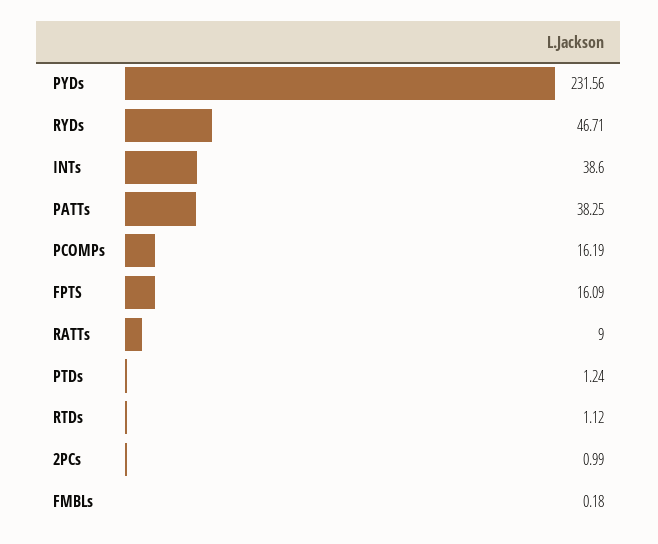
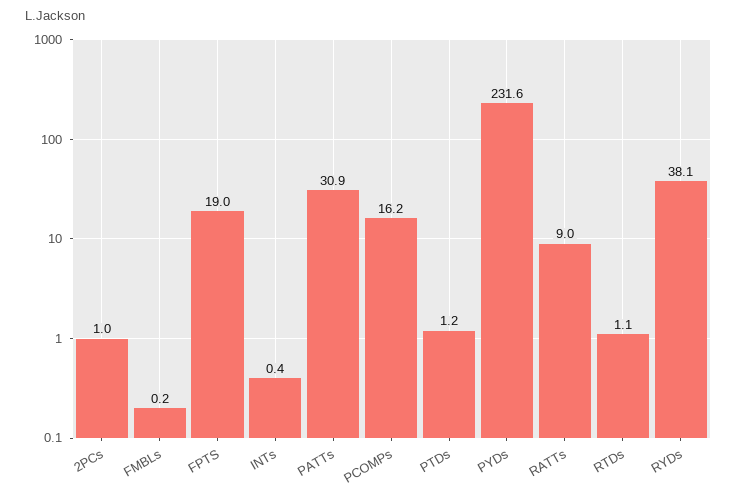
RYDs: 46.71 -> 38.1
INTs: 38.6 -> 0.4
PATTs: 38.25 -> 30.9
FPTS: 16.09 -> 19

